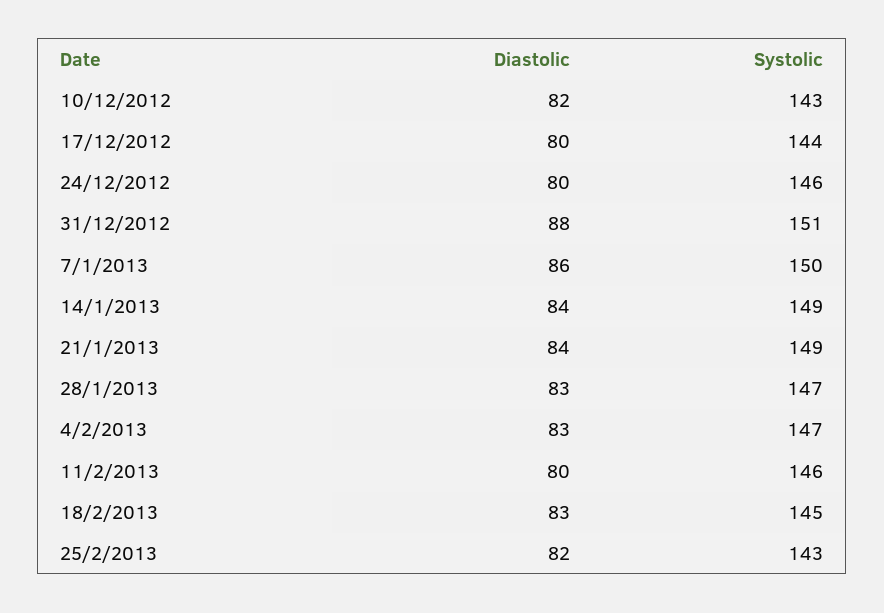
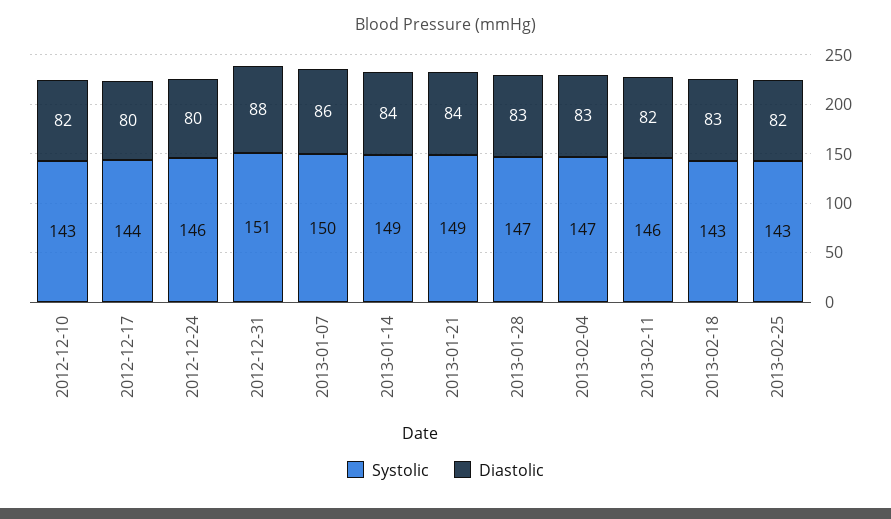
Diastolic, 11/2/2013: 80 -> 82
Systolic, 18/2/2013: 145 -> 143

